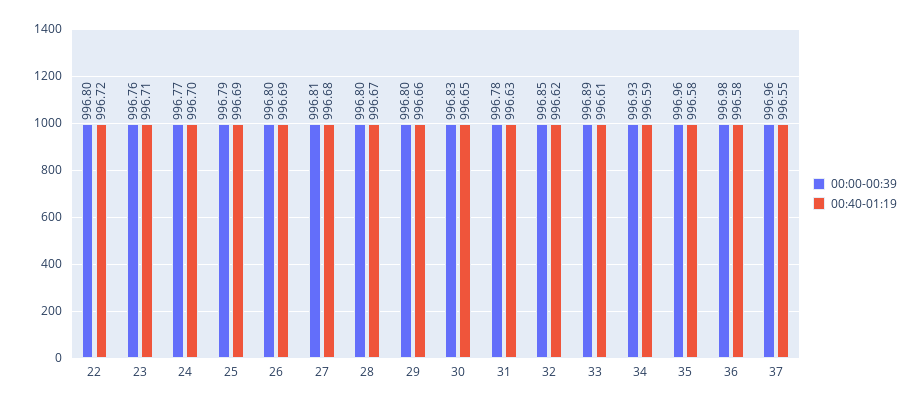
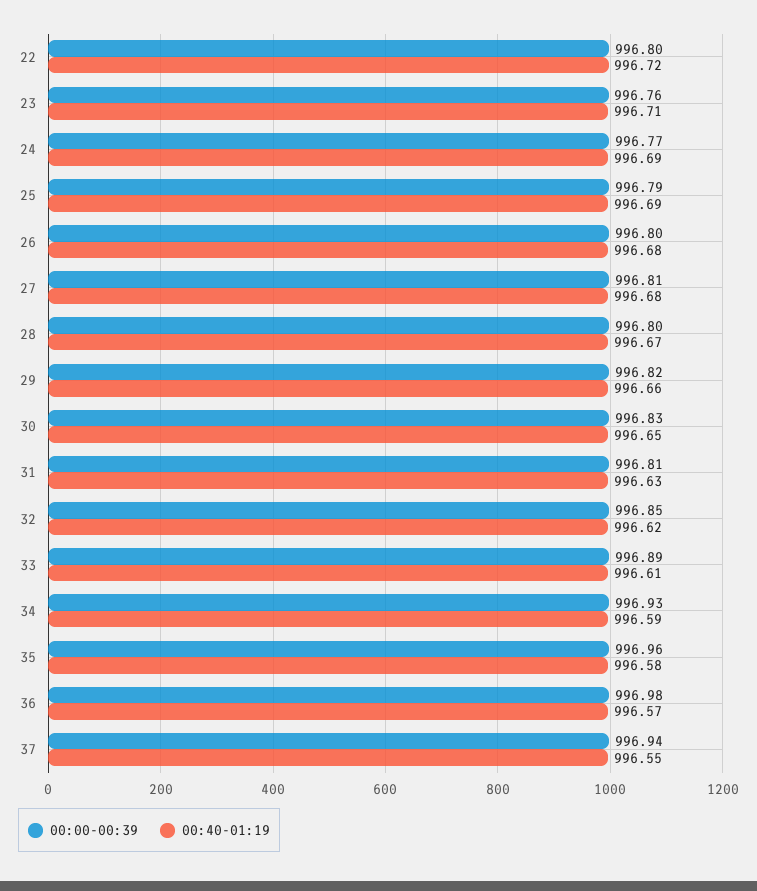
00:40-01:19, 24: 996.7 -> 996.69
00:40-01:19, 26: 996.69 -> 996.68
00:00-00:39, 29: 996.8 -> 996.82
00:00-00:39, 31: 996.78 -> 996.81
00:40-01:19, 36: 996.58 -> 996.57
00:00-00:39, 37: 996.96 -> 996.94

